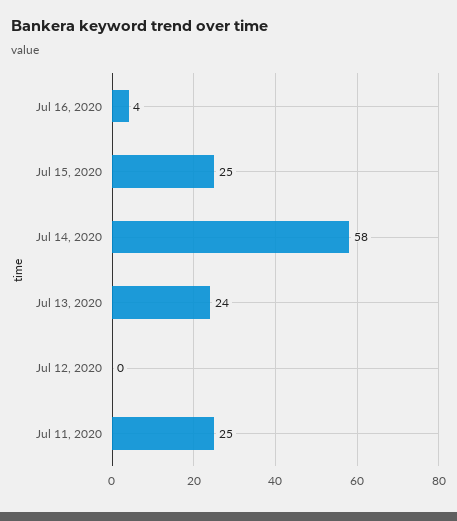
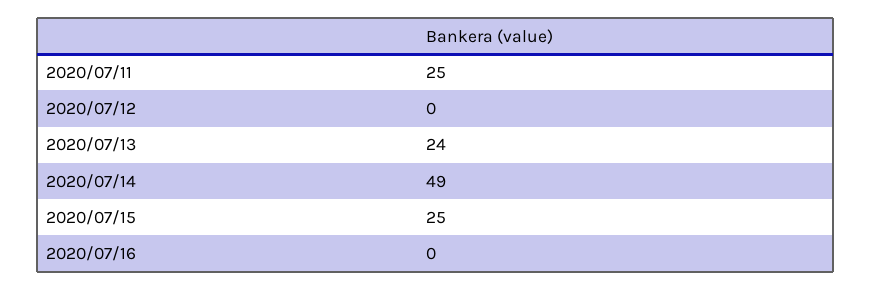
Jul 16, 2020: 4 -> 0
Jul 14, 2020: 58 -> 49

